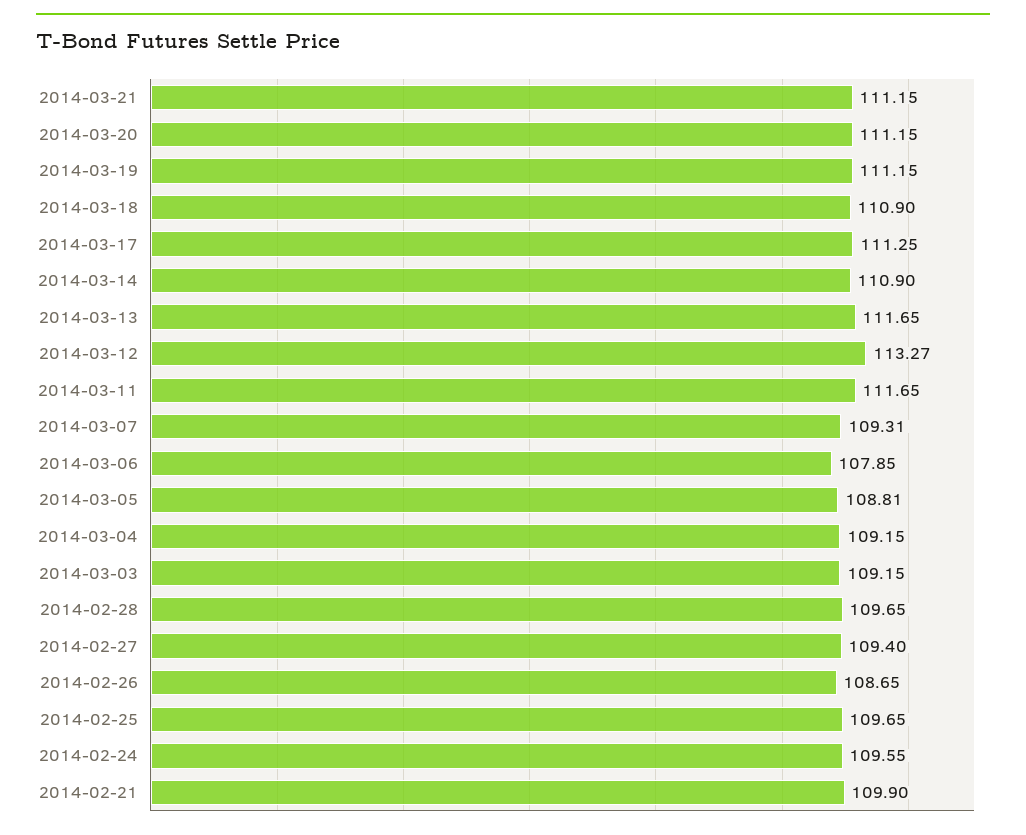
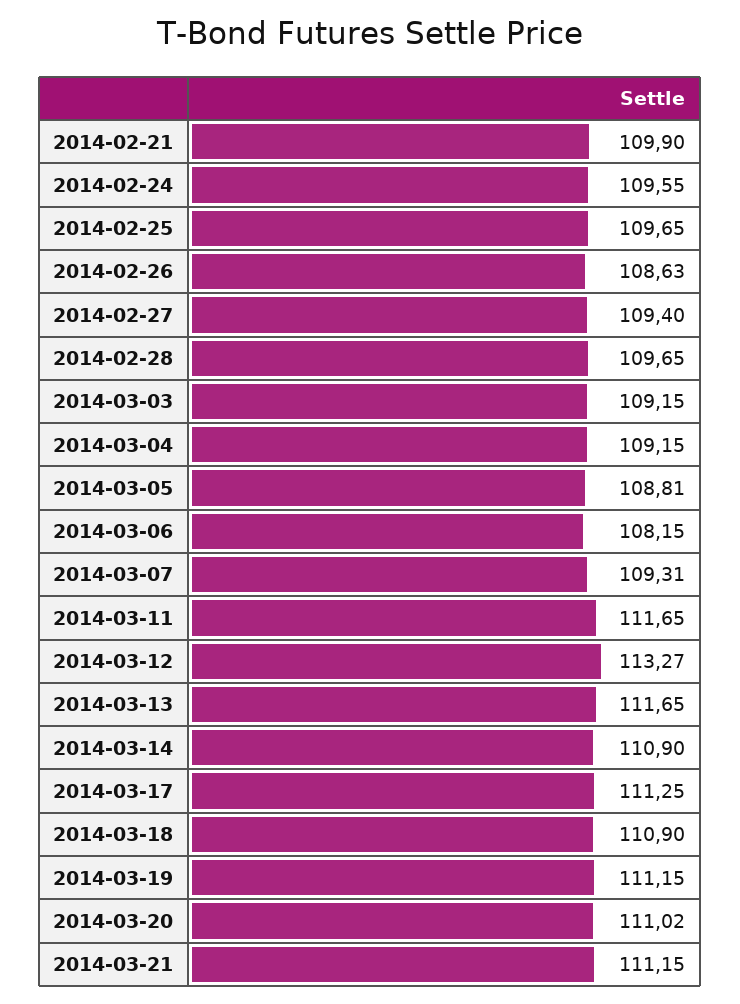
2014-03-20: 111.15 -> 111.02
2014-03-06: 107.85 -> 108.15
2014-02-26: 108.65 -> 108.63

